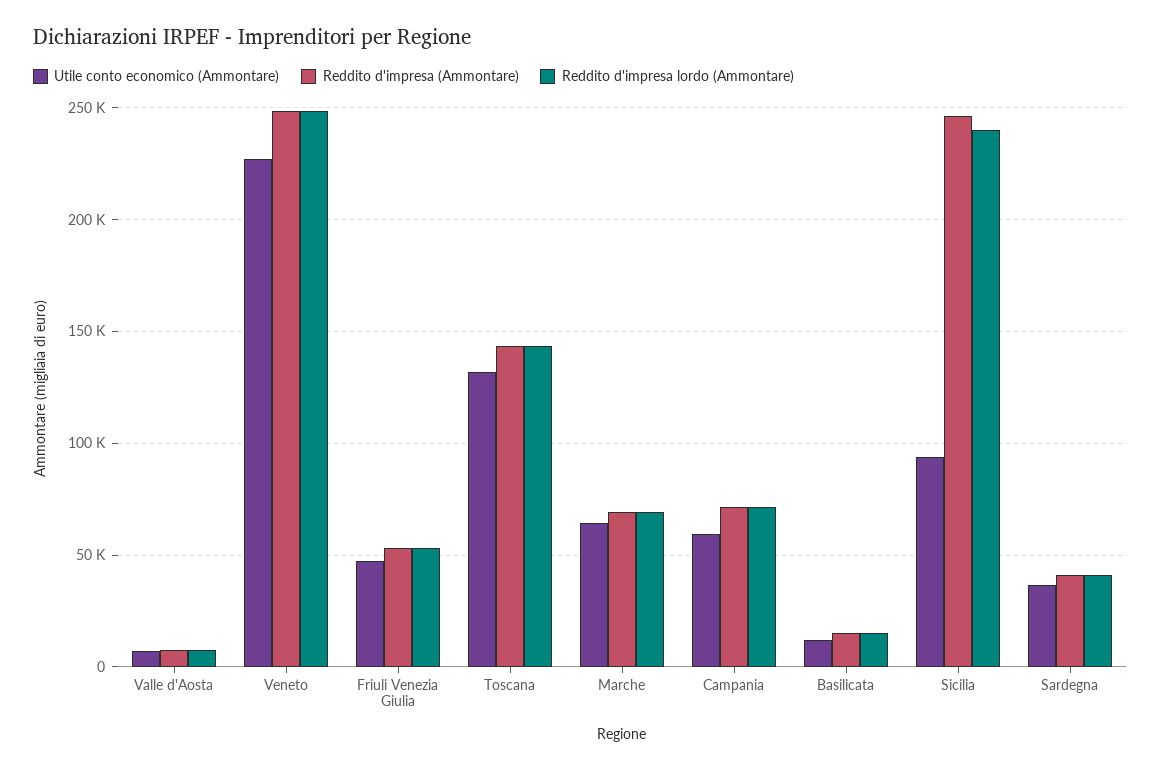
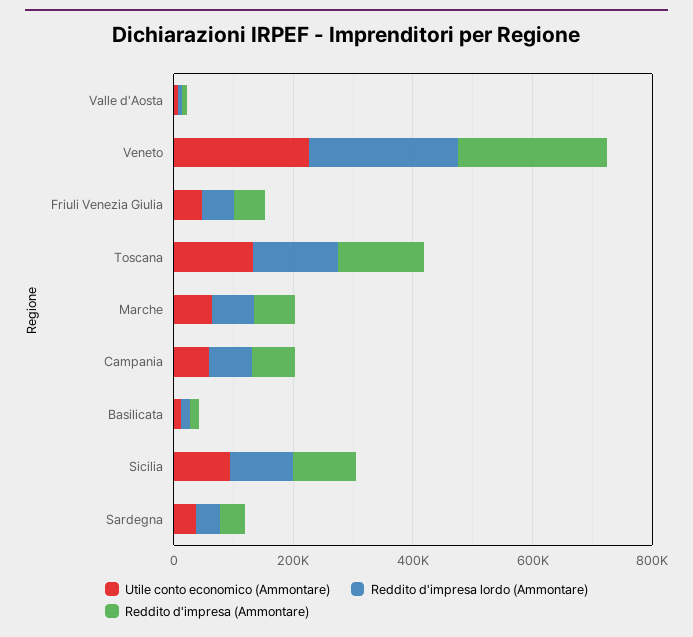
Reddito d'impresa (Ammontare), Sicilia: 245000 -> 100000
Reddito d'impresa lordo (Ammontare), Sicilia: 240000 -> 100000

